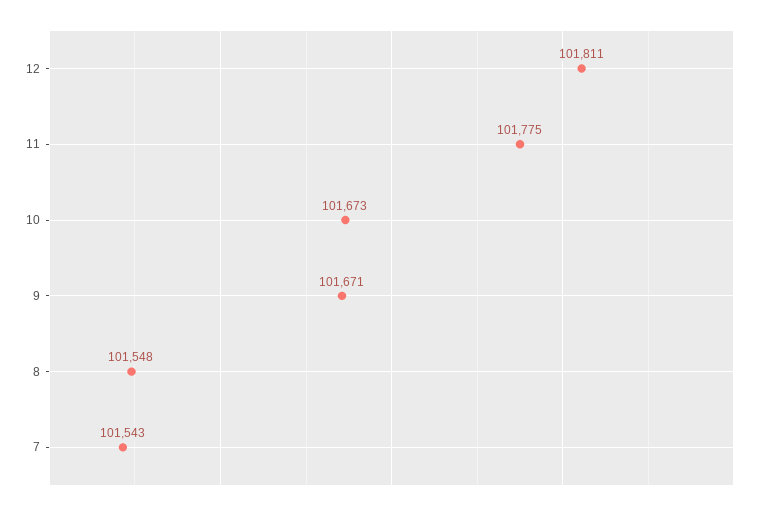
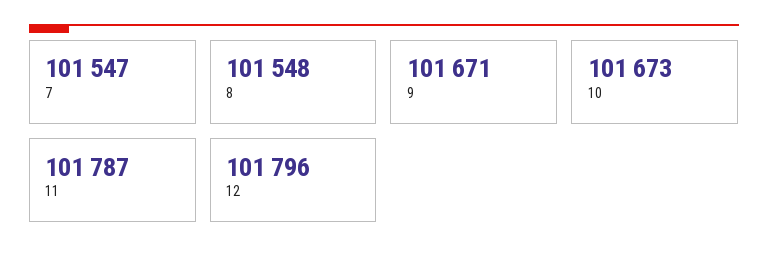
12: 101811 -> 101796
11: 101775 -> 101787
7: 101543 -> 101547

